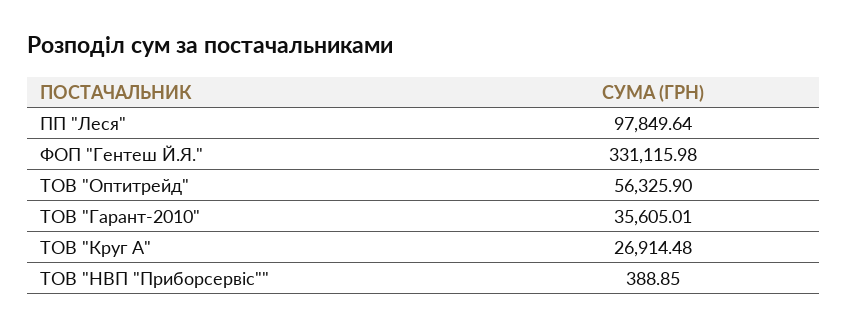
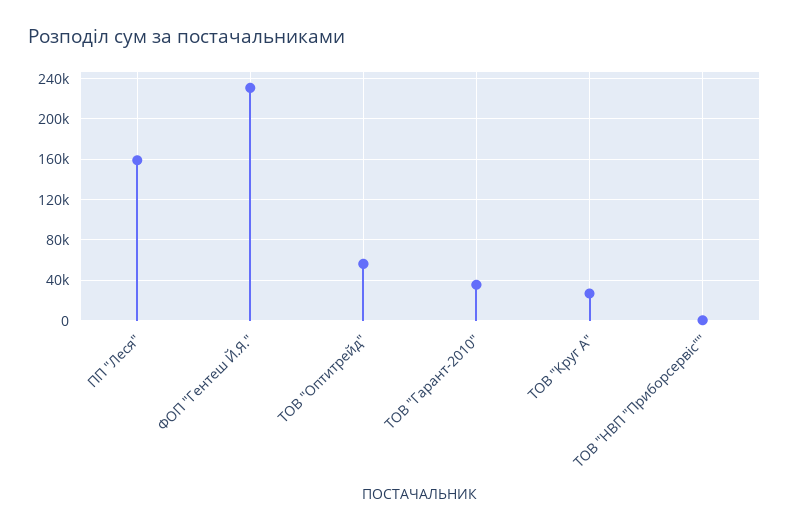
ПП "Леся": 97849.64 -> 160000
ФОП "Гентеш Й.Я.": 331115.98 -> 230000

